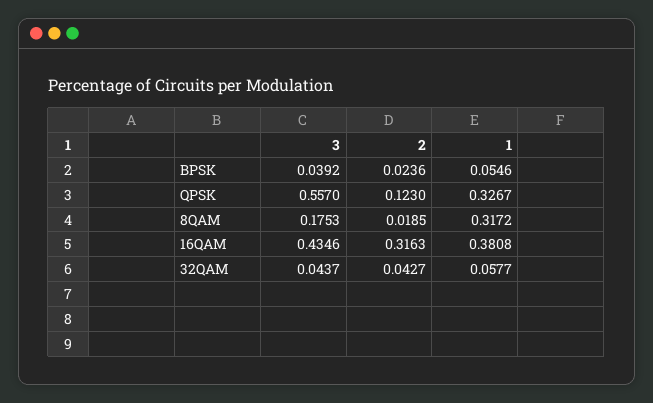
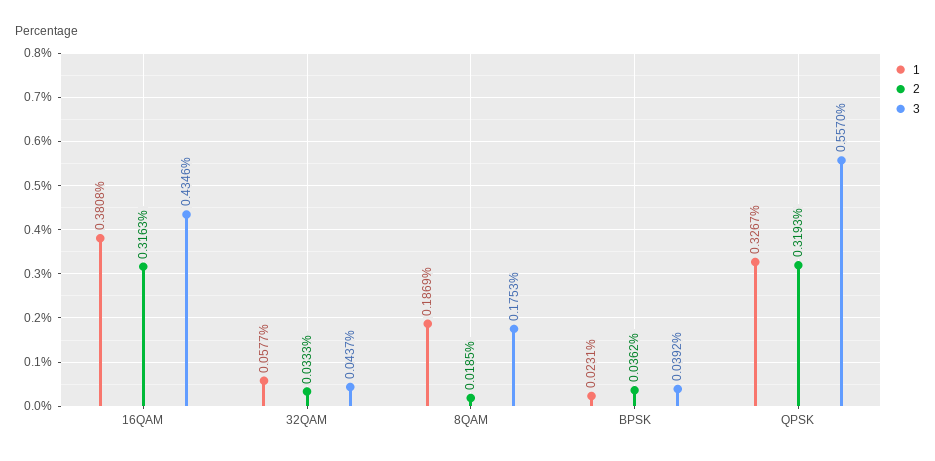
2, BPSK: 0.0236 -> 0.0362
1, BPSK: 0.0546 -> 0.0231
2, QPSK: 0.123 -> 0.3193
1, 8QAM: 0.3172 -> 0.1869
2, 32QAM: 0.0427 -> 0.0333

